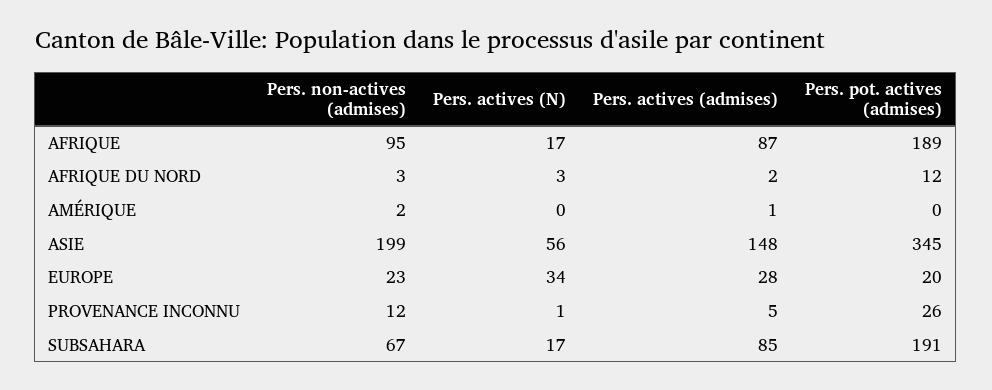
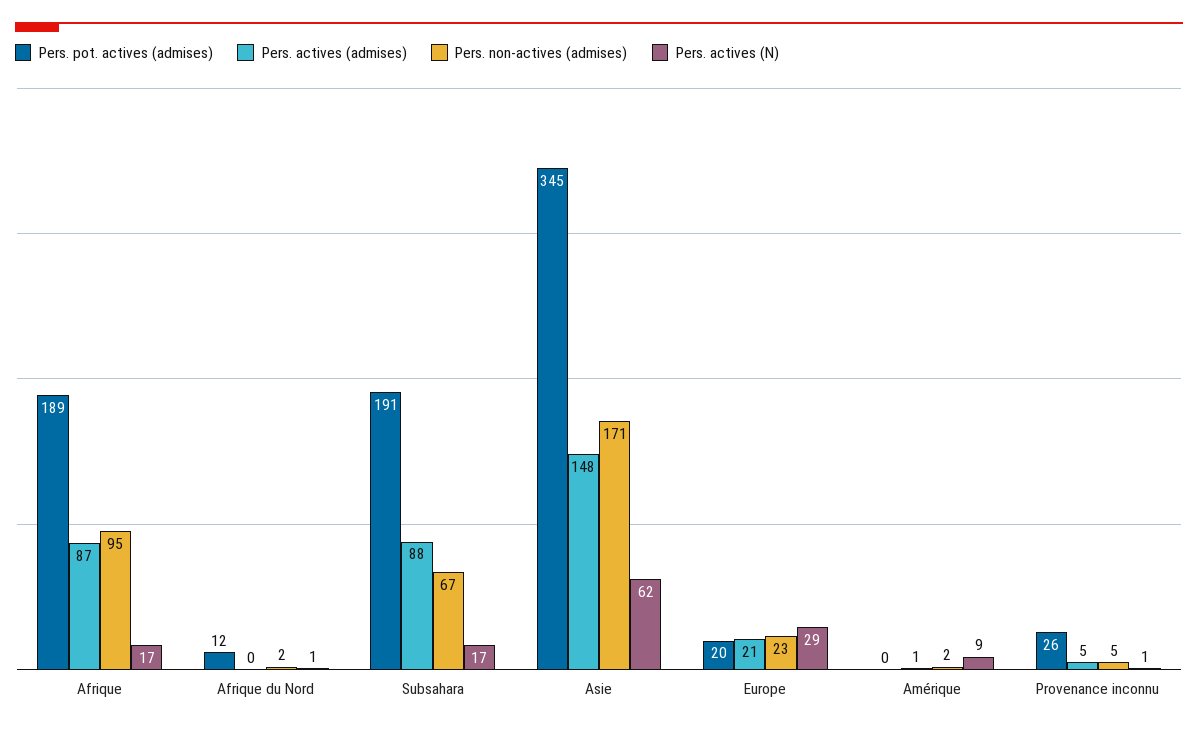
Pers. non-actives (admises), AFRIQUE DU NORD: 3 -> 2
Pers. actives (N), AFRIQUE DU NORD: 3 -> 1
Pers. actives (admises), AFRIQUE DU NORD: 2 -> 0
Pers. actives (N), AMÉRIQUE: 0 -> 9
Pers. non-actives (admises), ASIE: 199 -> 171
Pers. actives (N), ASIE: 56 -> 62
Pers. actives (N), EUROPE: 34 -> 29
Pers. actives (admises), EUROPE: 28 -> 21
Pers. non-actives (admises), PROVENANCE INCONNU: 12 -> 5
Pers. actives (admises), SUBSAHARA: 85 -> 88

